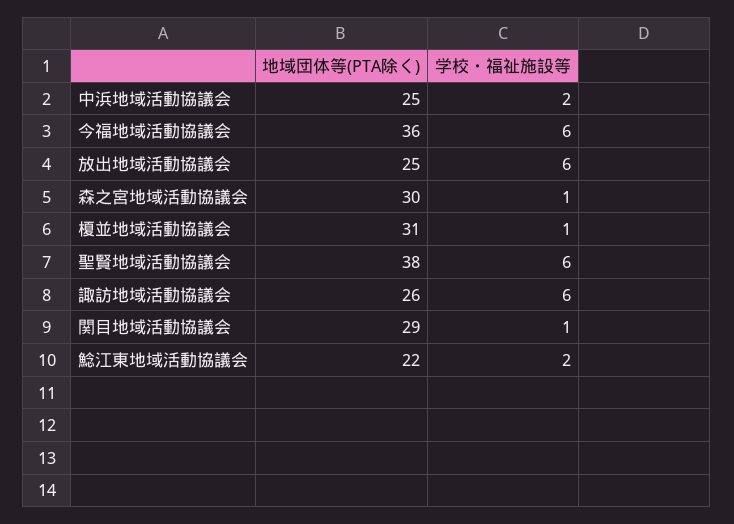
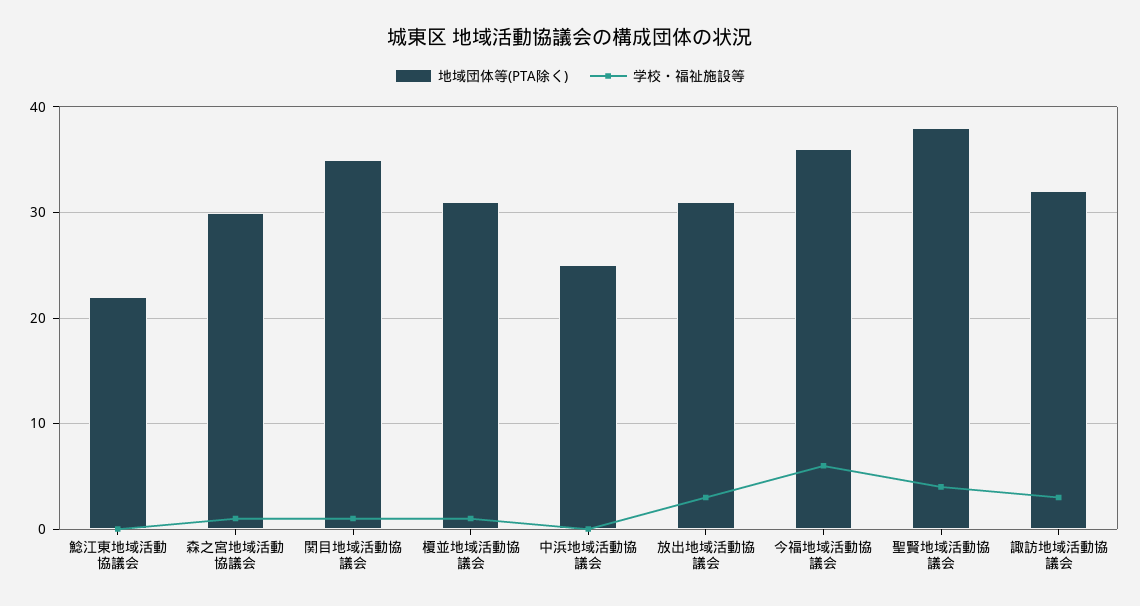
学校・福祉施設等, 中浜地域活動協議会: 2 -> 0
地域団体等(PTA除く), 放出地域活動協議会: 25 -> 31
学校・福祉施設等, 放出地域活動協議会: 6 -> 3
学校・福祉施設等, 聖賢地域活動協議会: 6 -> 4
地域団体等(PTA除く), 諏訪地域活動協議会: 26 -> 32
学校・福祉施設等, 諏訪地域活動協議会: 6 -> 3
地域団体等(PTA除く), 関目地域活動協議会: 29 -> 35
学校・福祉施設等, 鯰江東地域活動協議会: 2 -> 0

